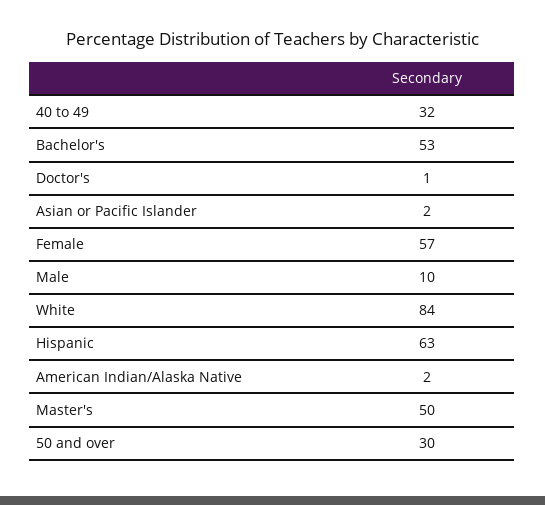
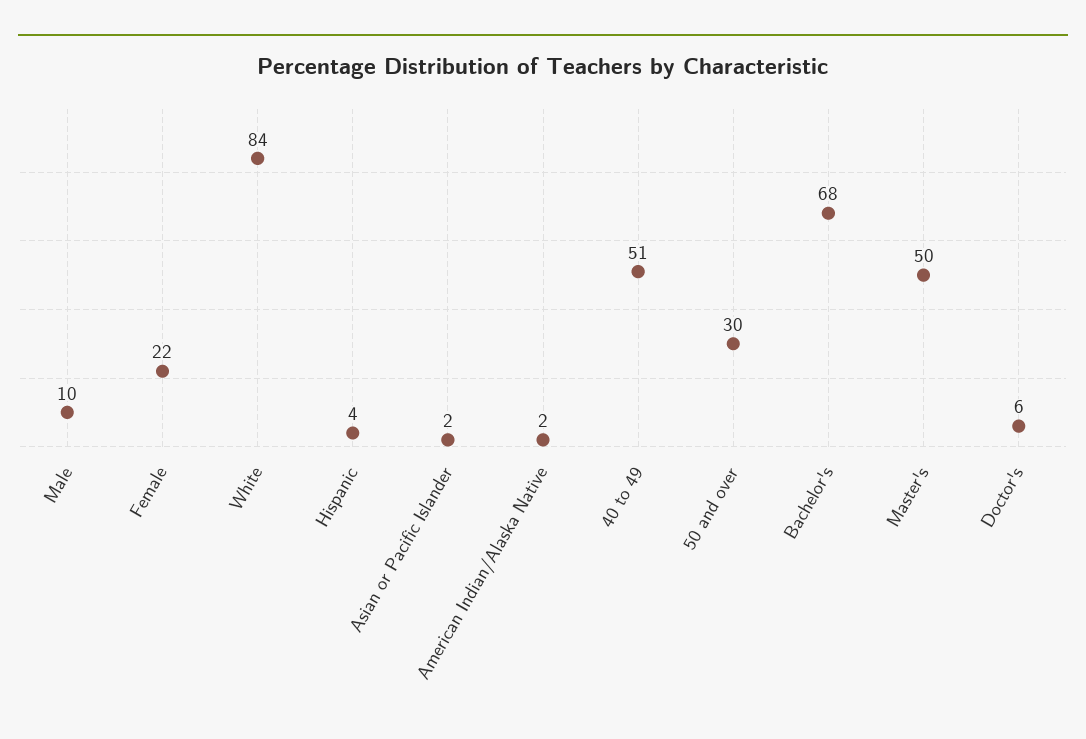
40 to 49: 32 -> 51
Bachelor's: 53 -> 68
Doctor's: 1 -> 6
Female: 57 -> 22
Hispanic: 63 -> 4

